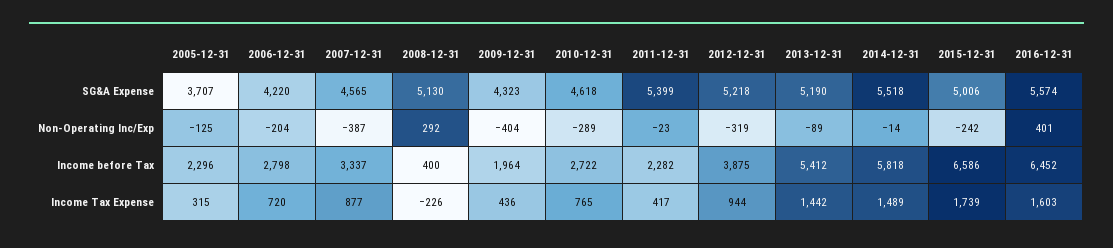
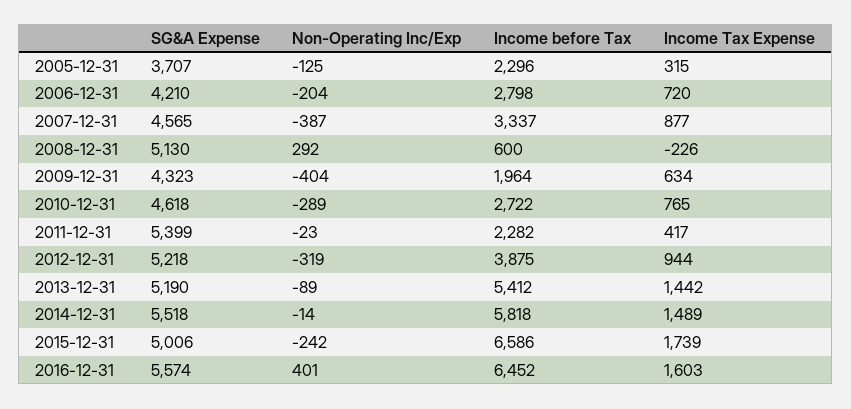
2006-12-31, SG&A Expense: 4220 -> 4210
2008-12-31, Income before Tax: 400 -> 600
2009-12-31, Income Tax Expense: 436 -> 634

